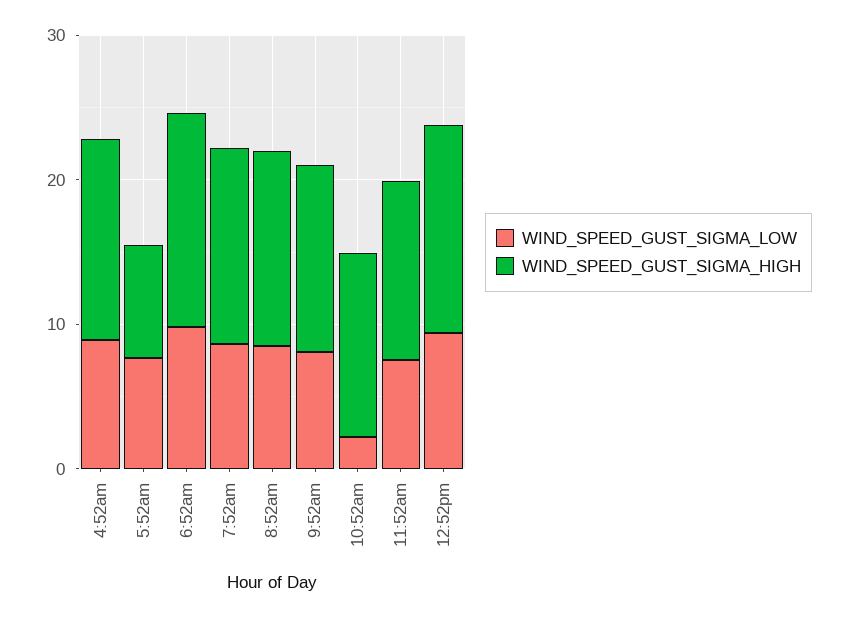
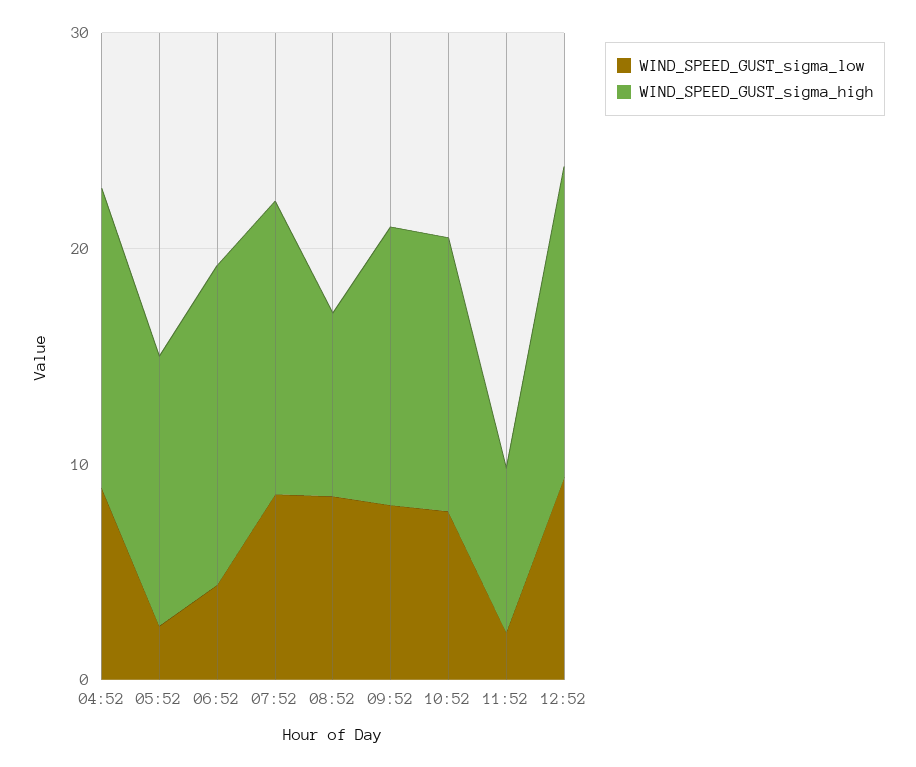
WIND_SPEED_GUST_SIGMA_LOW, 5:52am: 8 -> 2
WIND_SPEED_GUST_SIGMA_HIGH, 5:52am: 8 -> 12
WIND_SPEED_GUST_SIGMA_LOW, 6:52am: 10 -> 4
WIND_SPEED_GUST_SIGMA_HIGH, 8:52am: 14 -> 8
WIND_SPEED_GUST_SIGMA_LOW, 10:52am: 2 -> 8
WIND_SPEED_GUST_SIGMA_LOW, 11:52am: 8 -> 2
WIND_SPEED_GUST_SIGMA_HIGH, 11:52am: 12 -> 8

